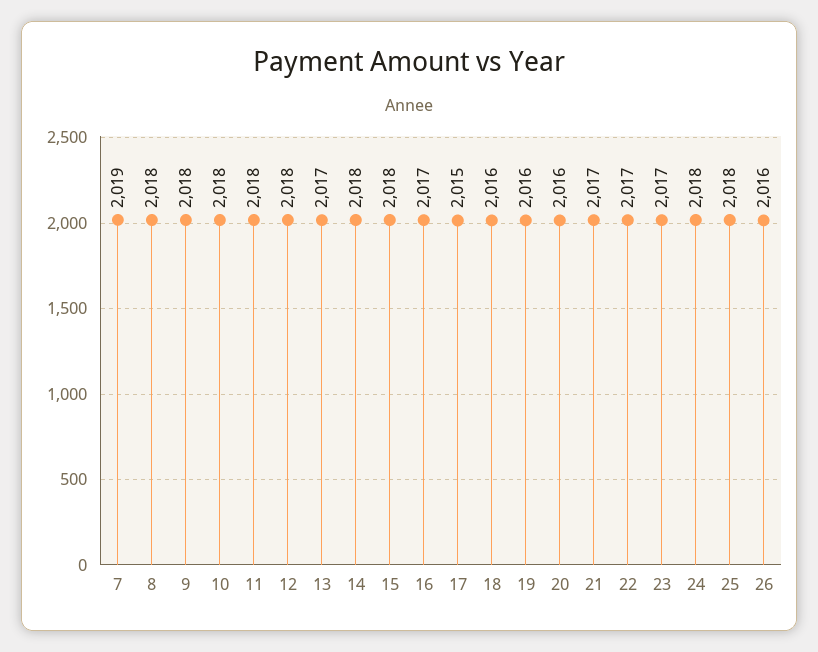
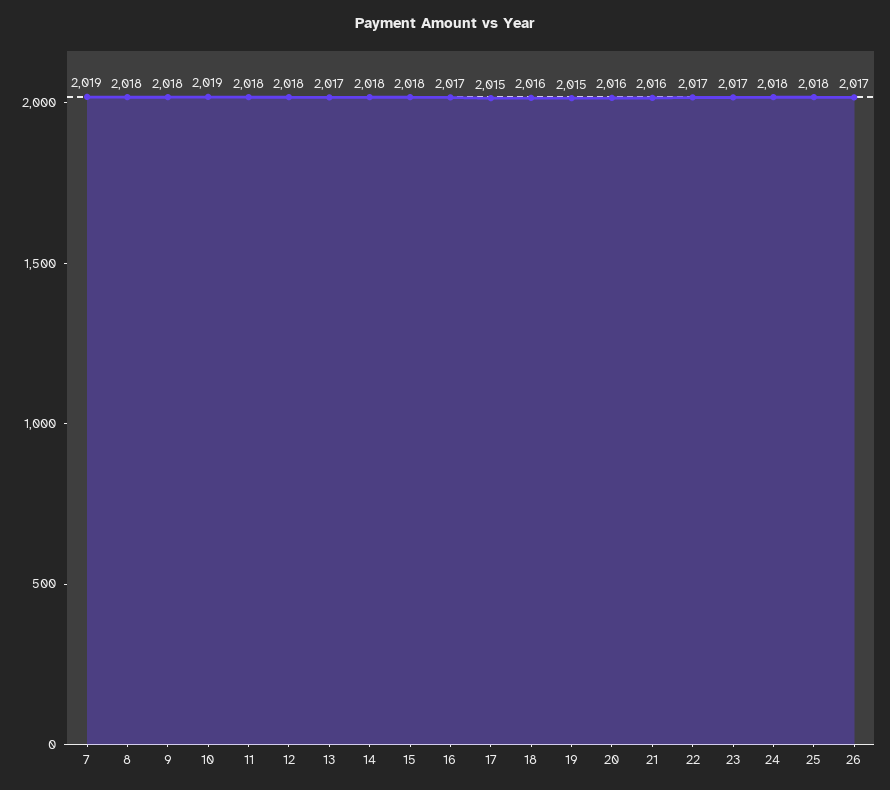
10: 2018 -> 2019
19: 2016 -> 2015
21: 2017 -> 2016
26: 2016 -> 2017

